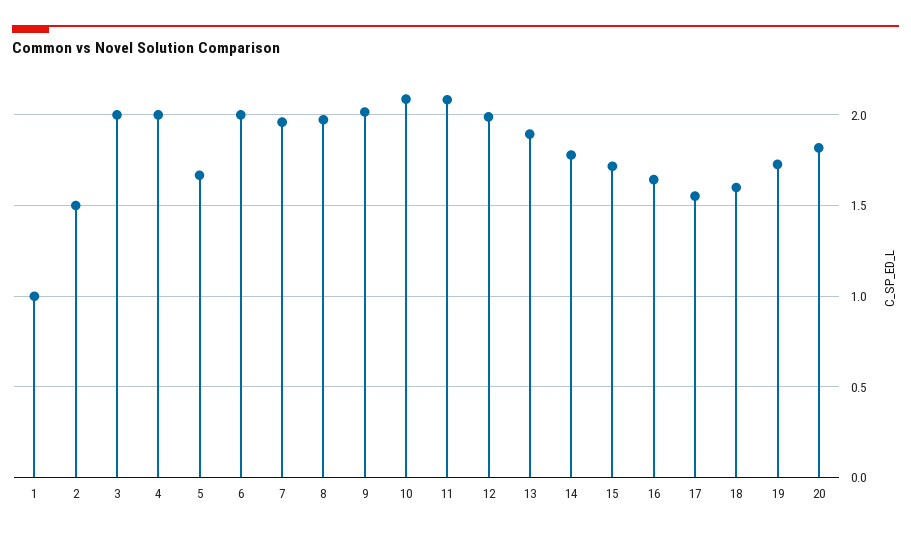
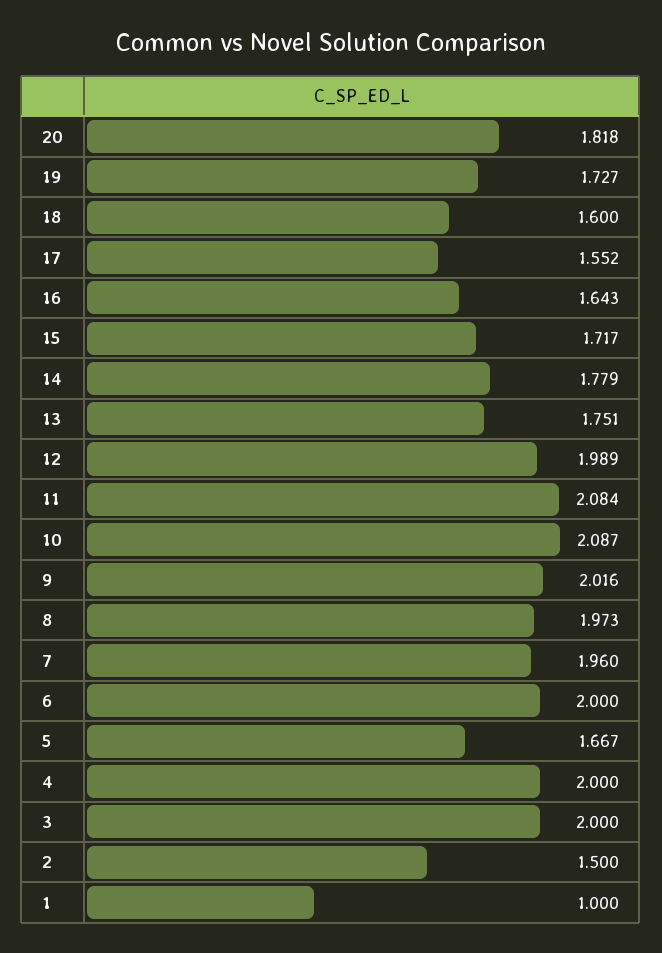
13: 1.9 -> 1.751

